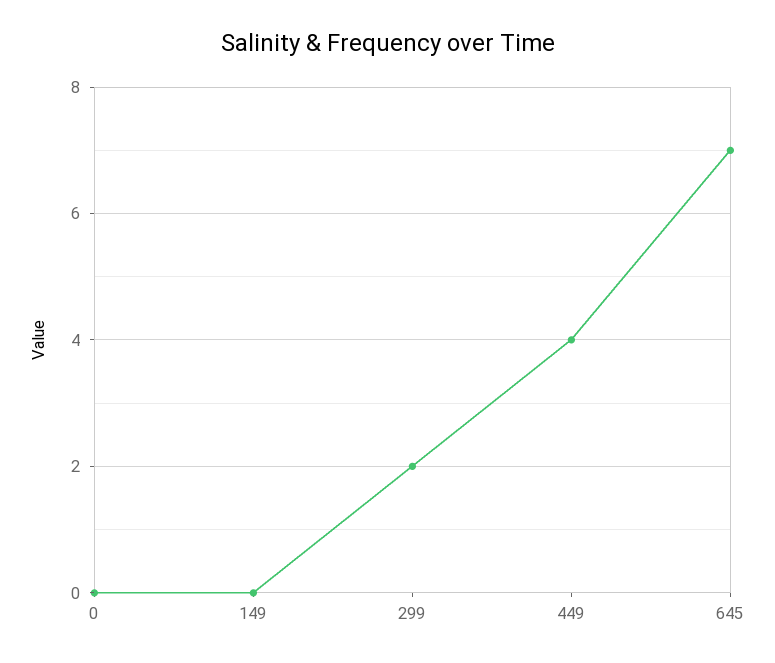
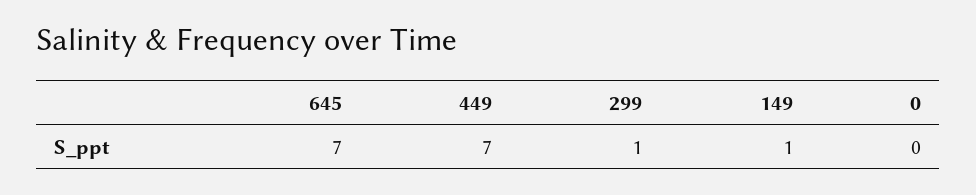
149: 0 -> 1
299: 2 -> 1
449: 4 -> 7

